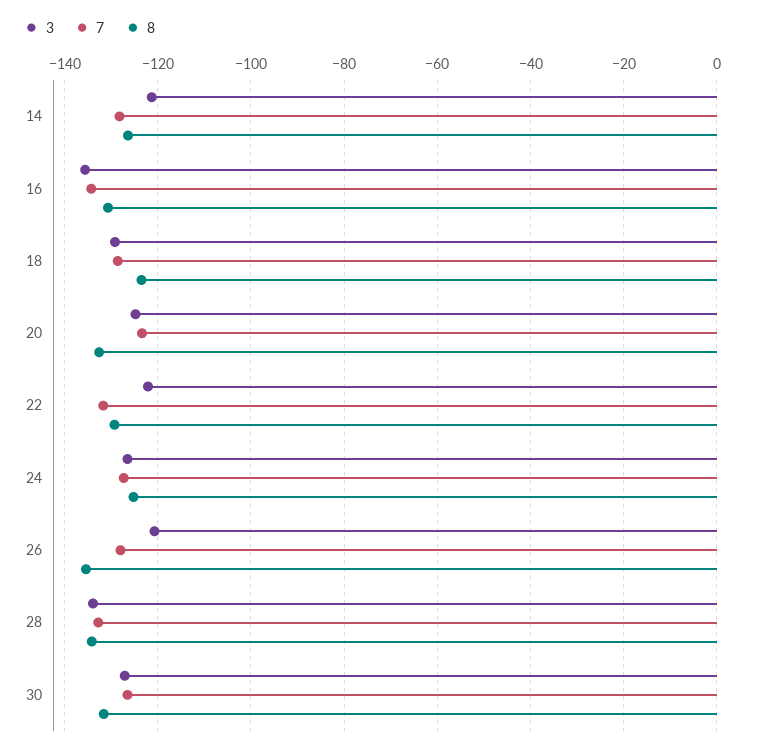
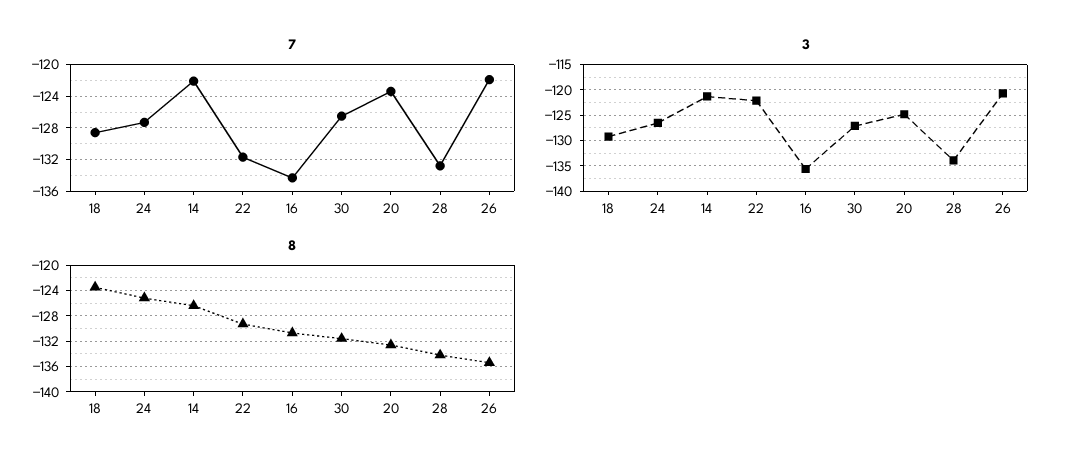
7, 14: -128 -> -122
7, 26: -128 -> -122

